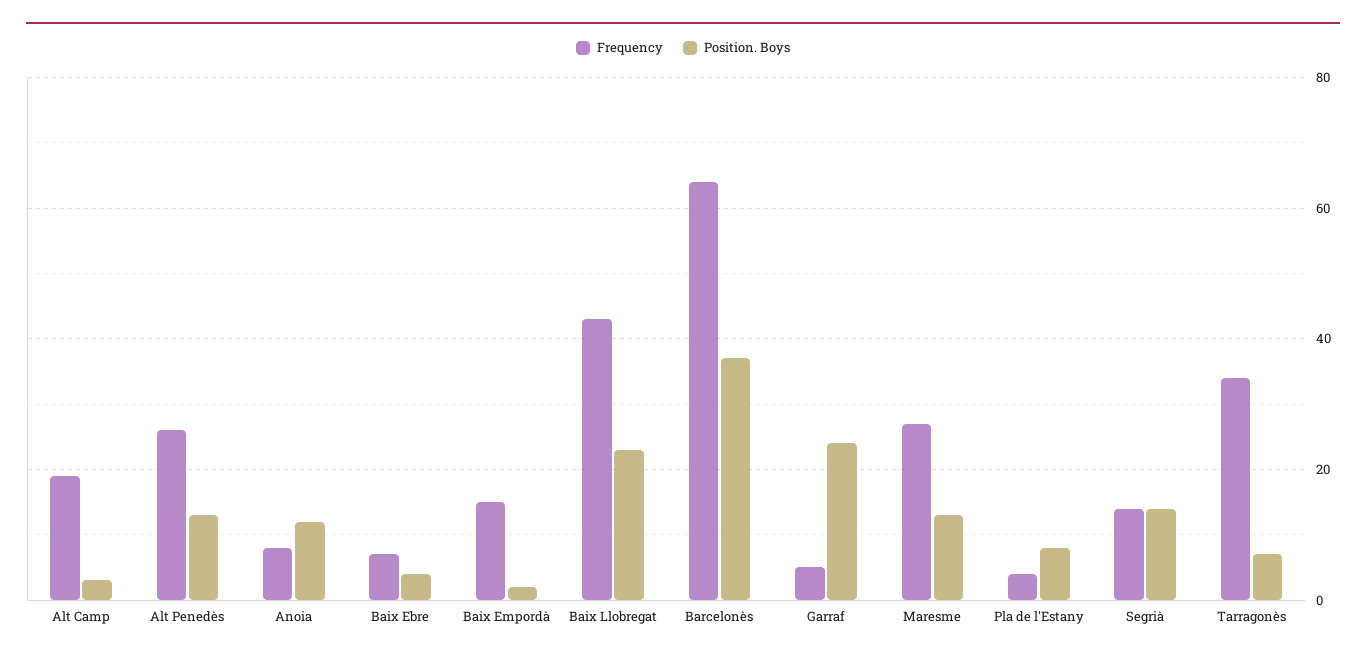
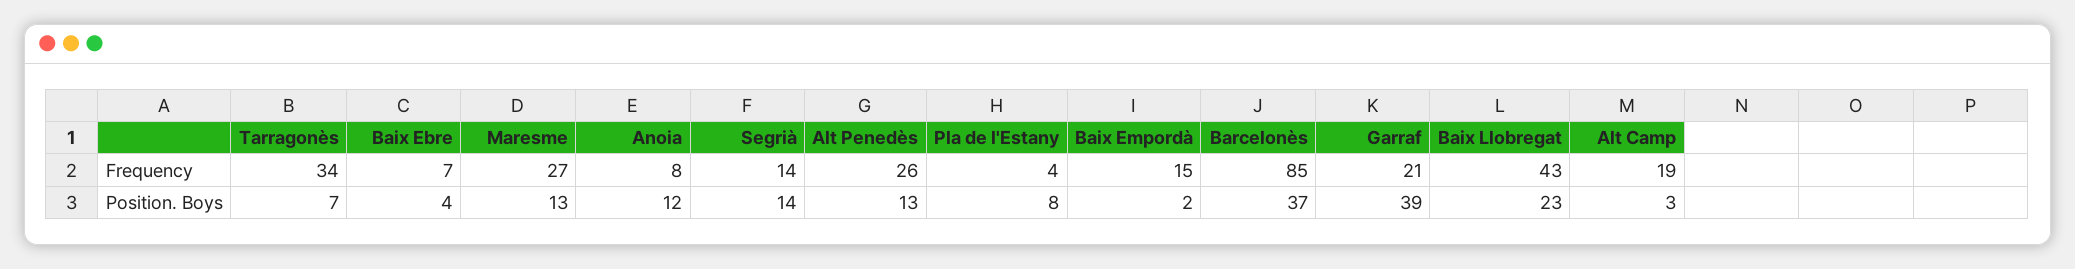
Frequency, Barcelonès: 65 -> 85
Frequency, Garraf: 5 -> 21
Position. Boys, Garraf: 25 -> 39

